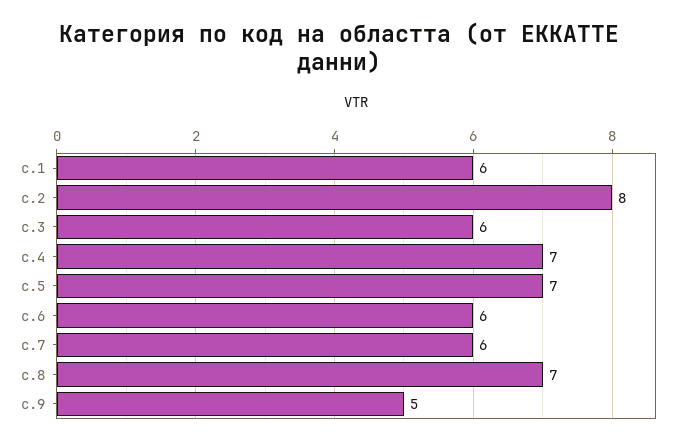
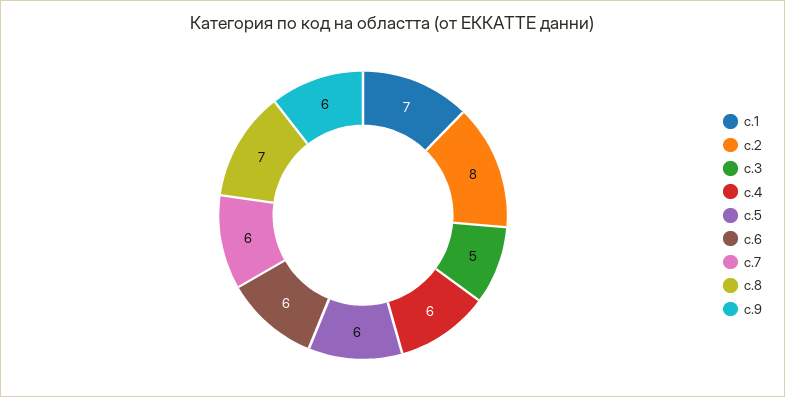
с.1: 6 -> 7
с.3: 6 -> 5
с.4: 7 -> 6
с.5: 7 -> 6
с.9: 5 -> 6

